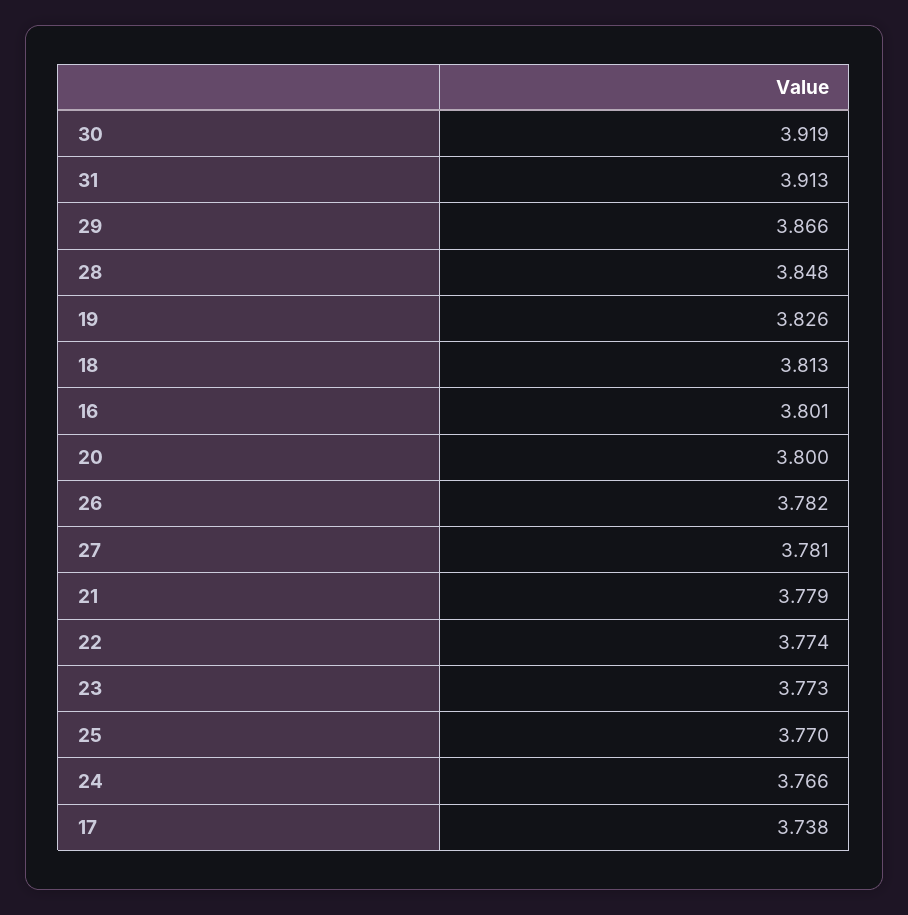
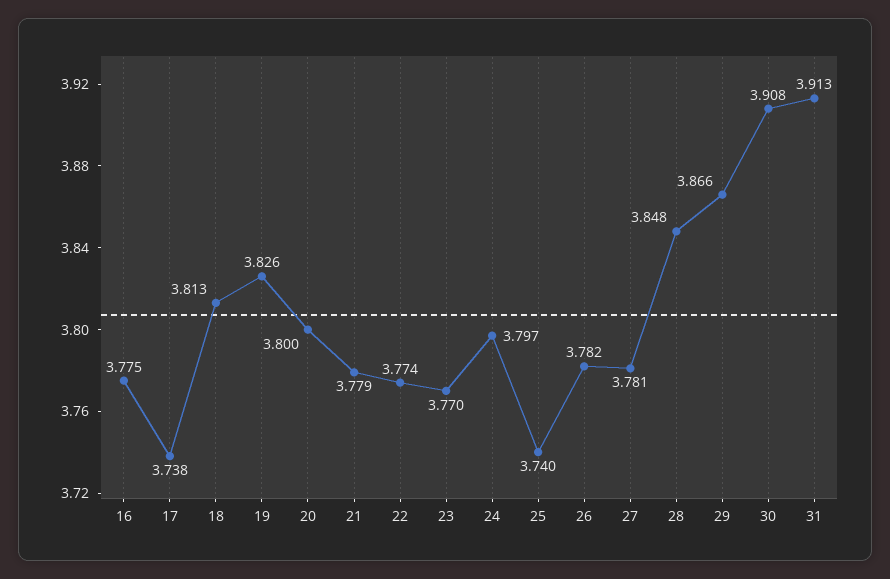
30: 3.919 -> 3.908
16: 3.801 -> 3.775
23: 3.773 -> 3.77
25: 3.77 -> 3.74
24: 3.766 -> 3.797

